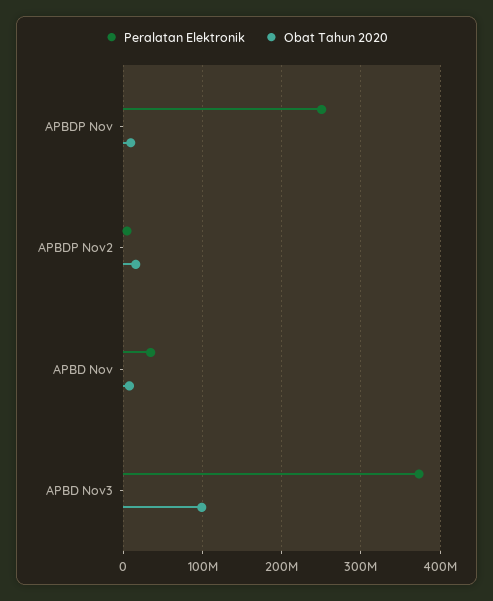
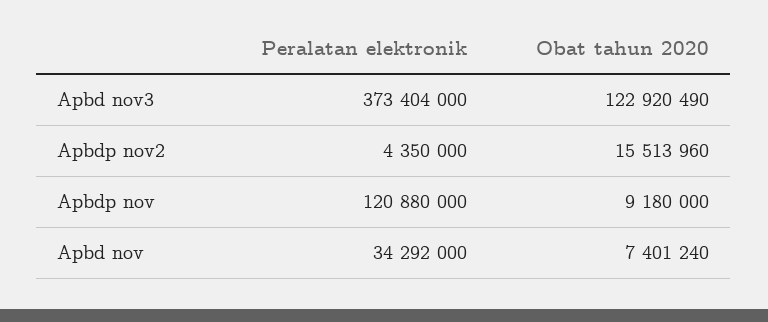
Peralatan Elektronik, APBDP Nov: 250000000 -> 120880000
Obat Tahun 2020, APBD Nov3: 100000000 -> 122920490

